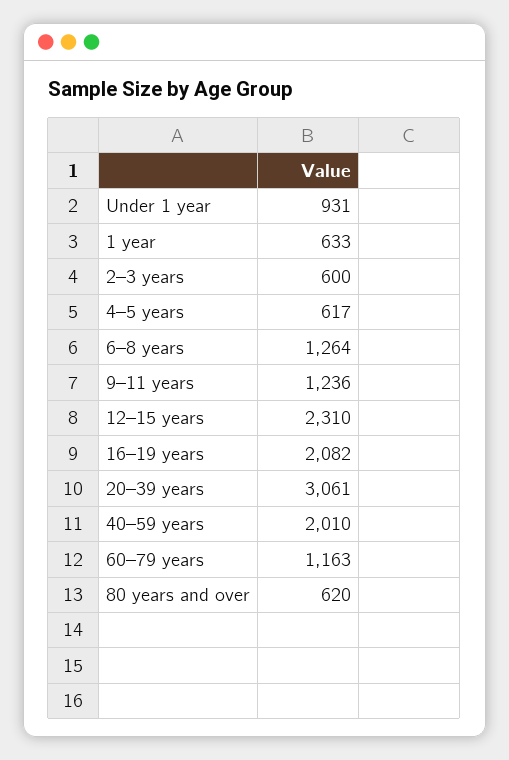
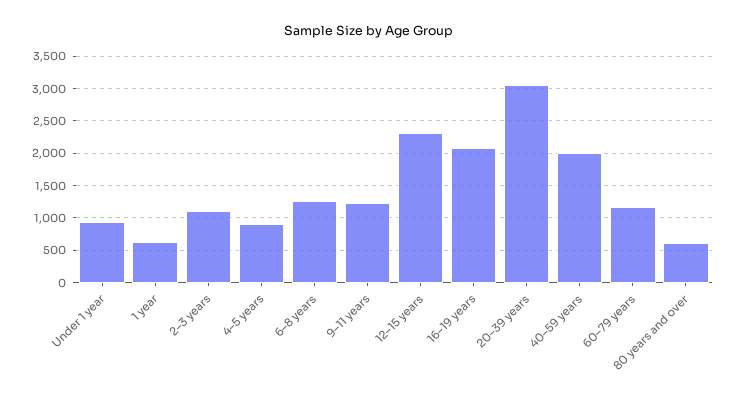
2–3 years: 600 -> 1100
4–5 years: 617 -> 900

